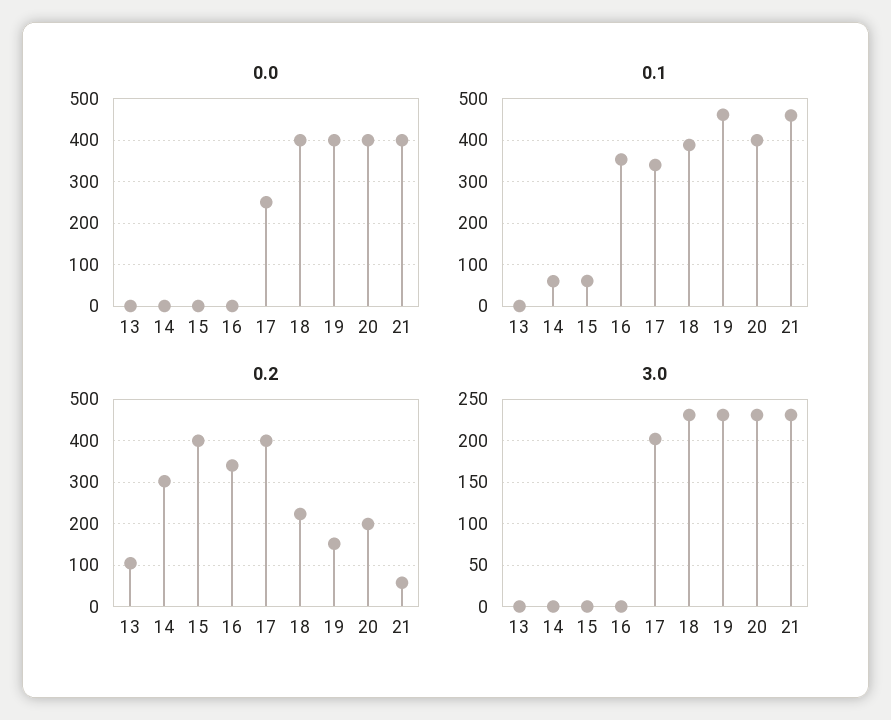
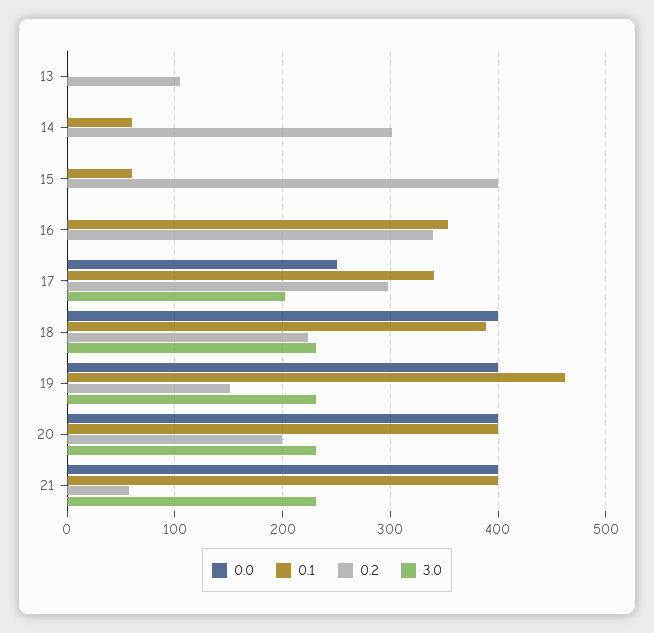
0.1, 21: 460 -> 400
0.2, 17: 400 -> 300

